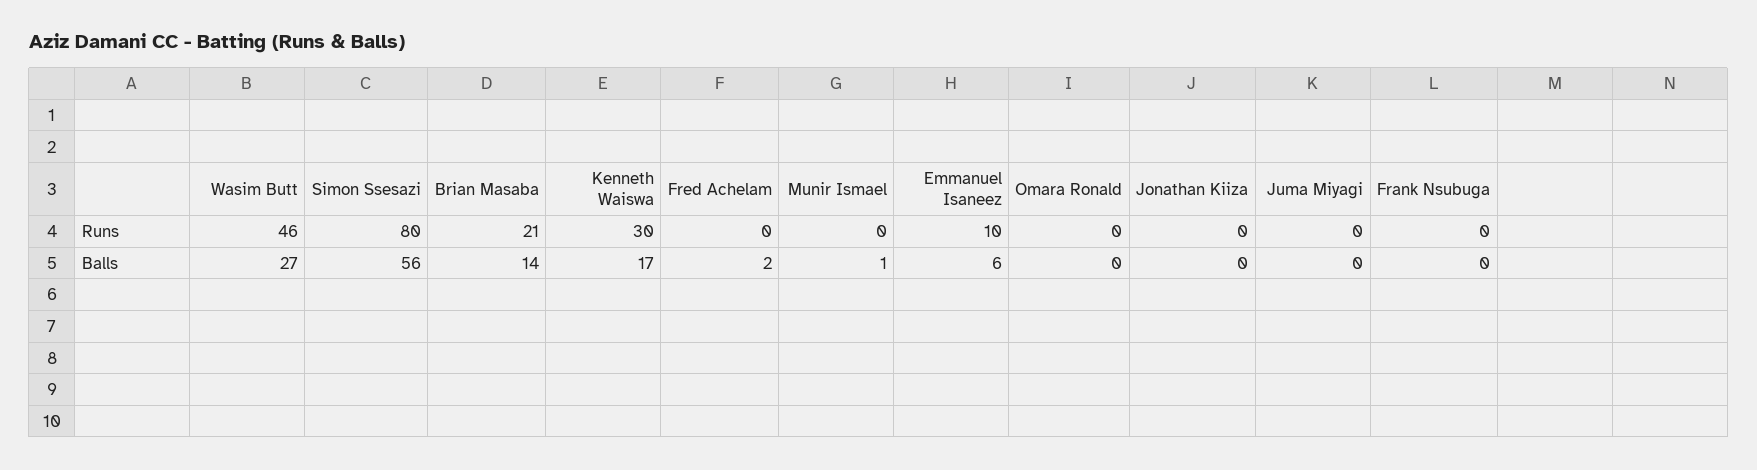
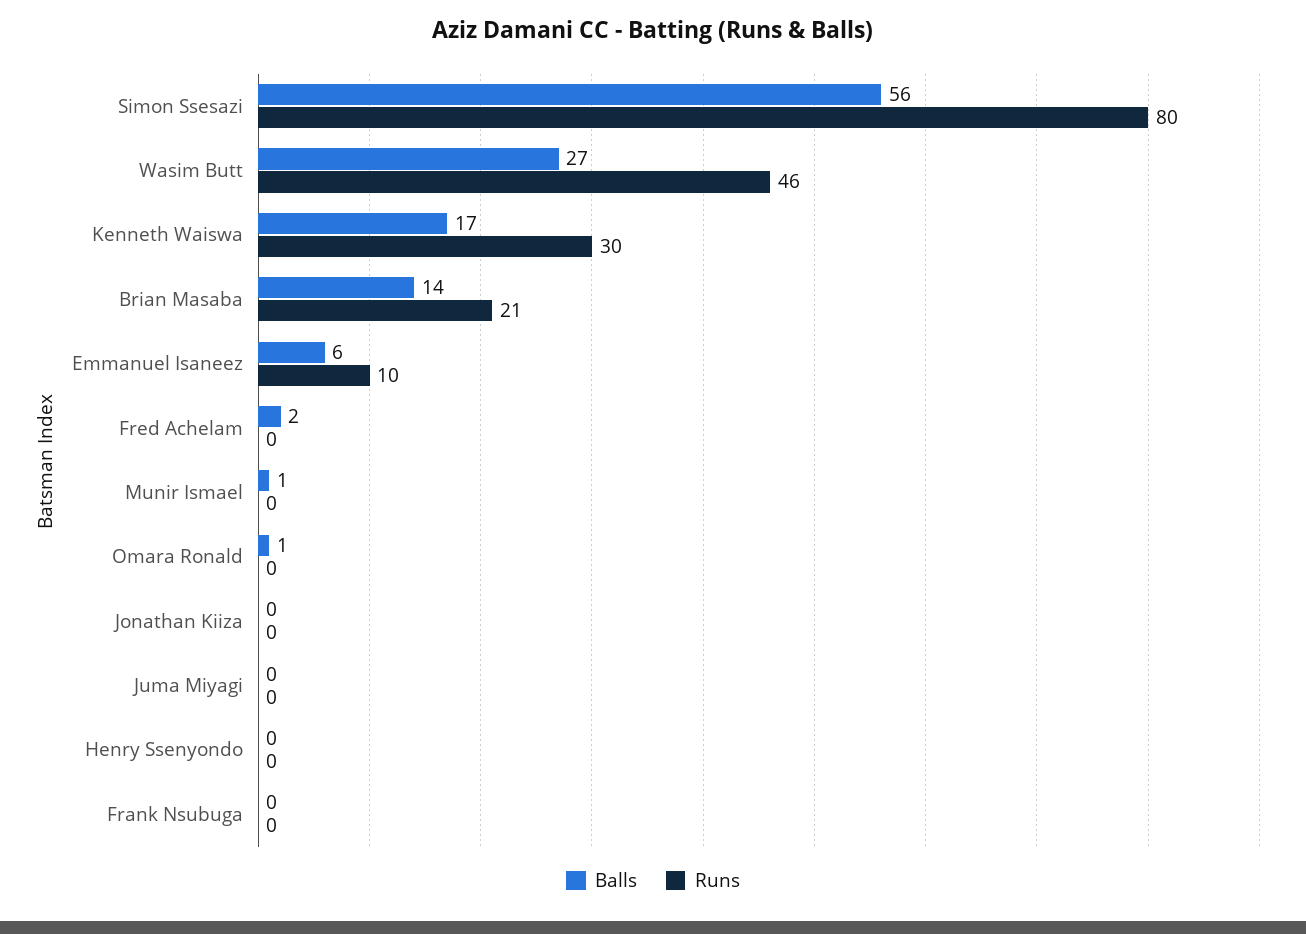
Balls, Omara Ronald: 0 -> 1
Balls, Henry Ssenyondo: none -> 0
Runs, Henry Ssenyondo: none -> 0

